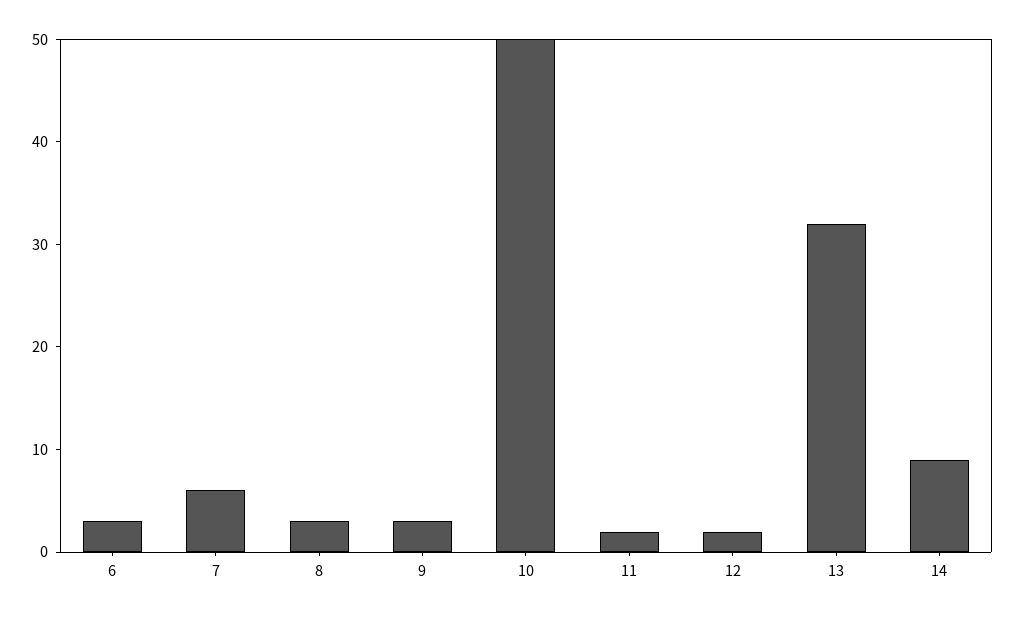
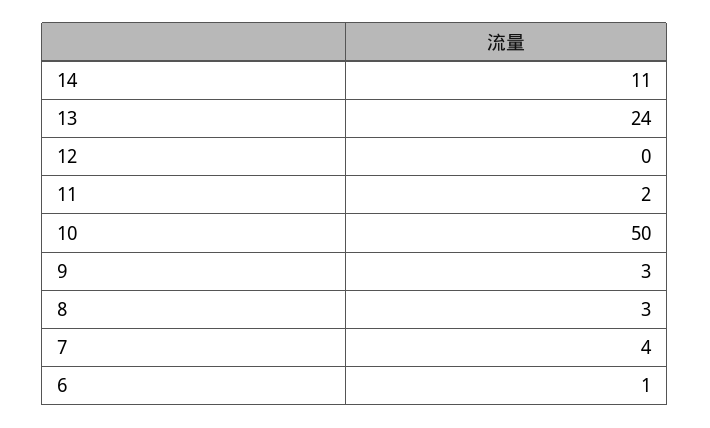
6: 3 -> 1
7: 6 -> 4
12: 2 -> 0
13: 32 -> 24
14: 9 -> 11

